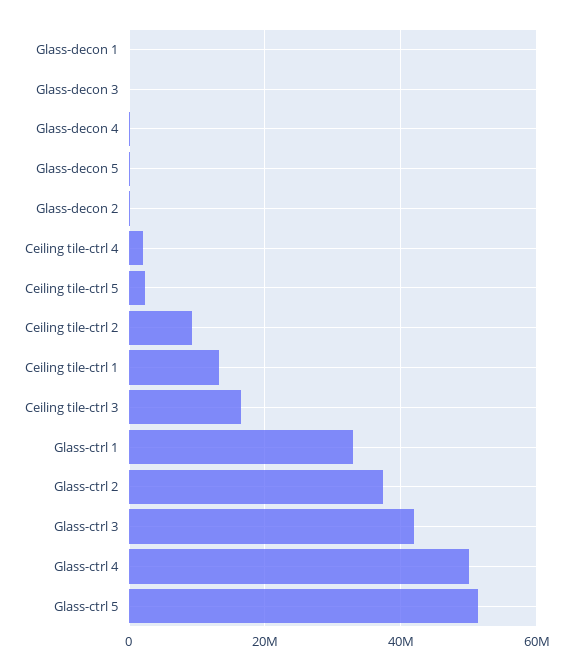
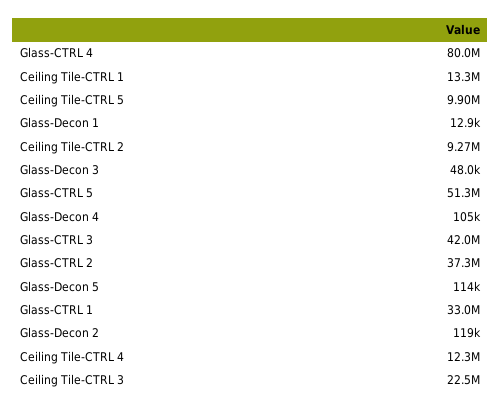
Ceiling tile-ctrl 4: 2000000 -> 12300000
Ceiling tile-ctrl 5: 2000000 -> 9900000
Ceiling tile-ctrl 3: 16000000 -> 22500000
Glass-ctrl 4: 50000000 -> 80000000

